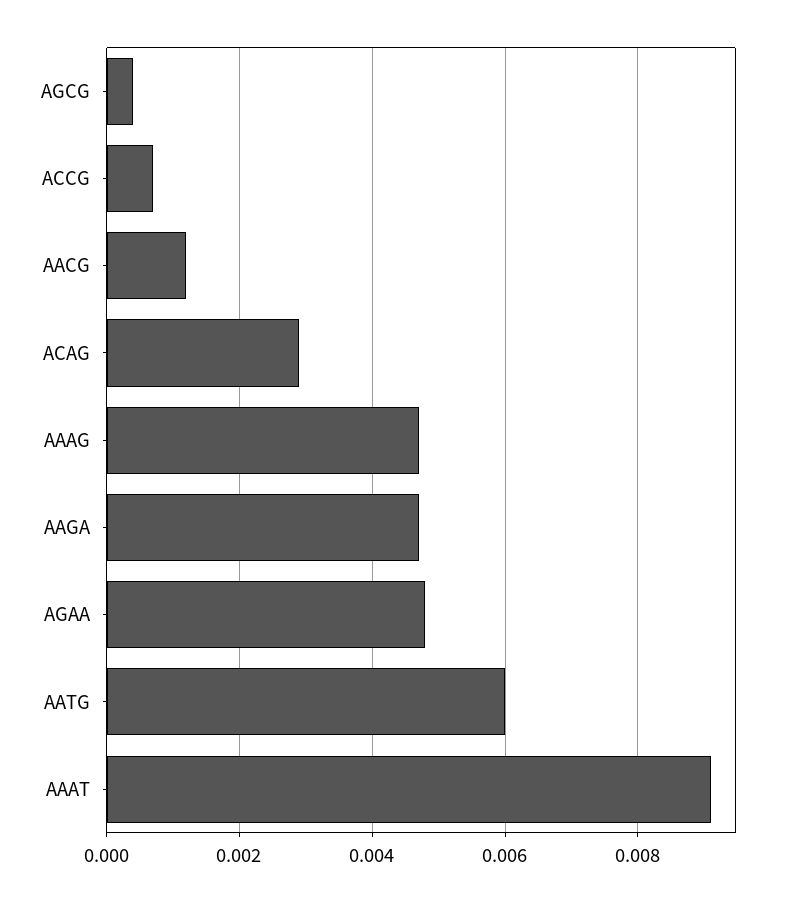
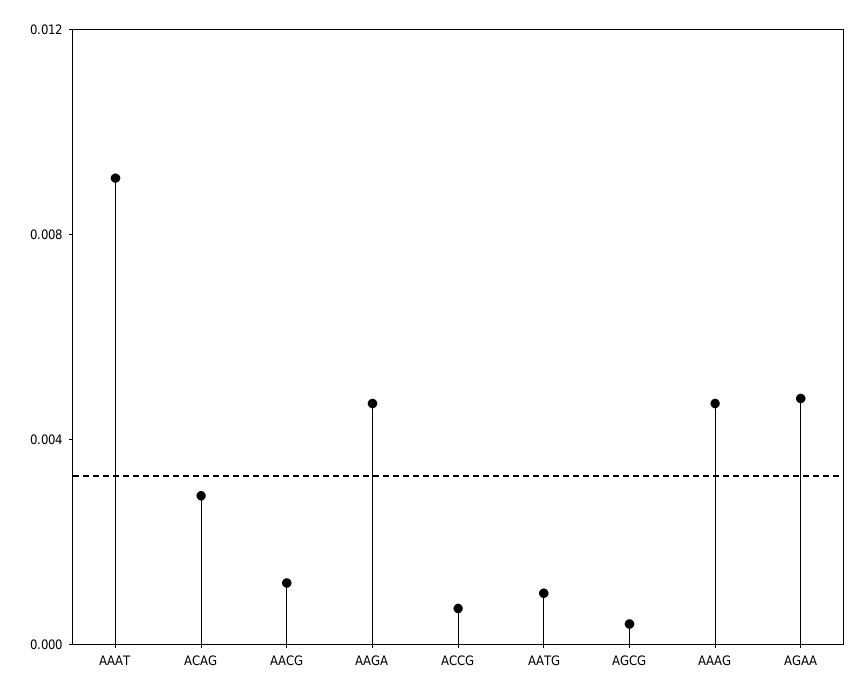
AATG: 0.006 -> 0.001

